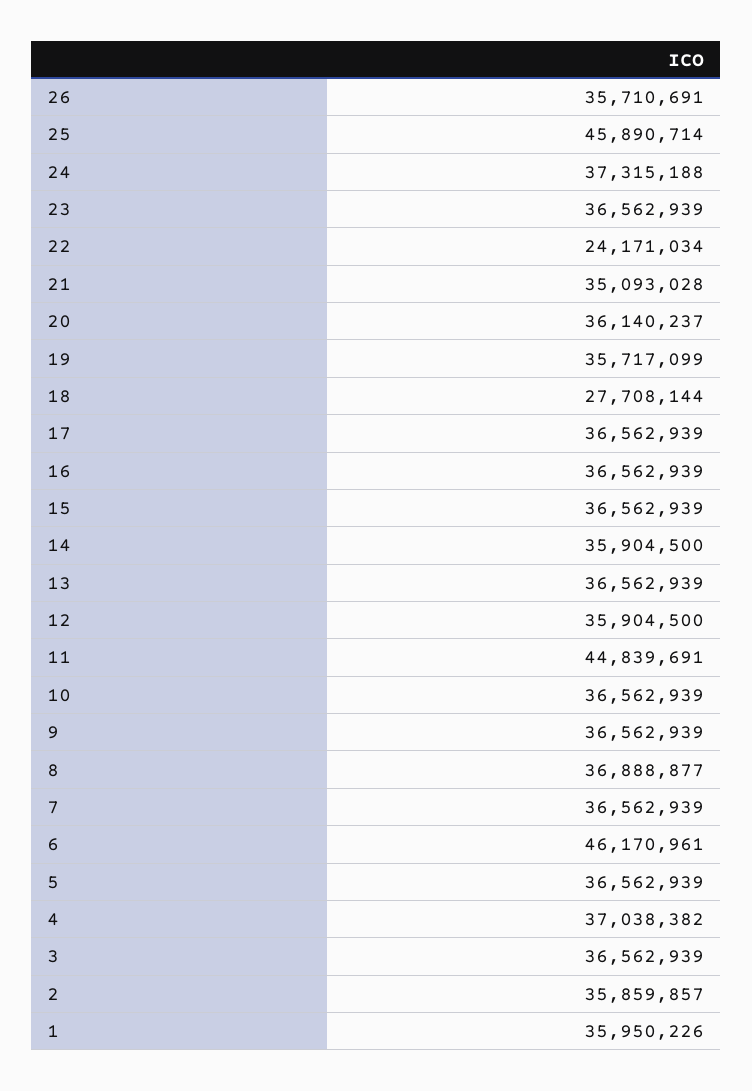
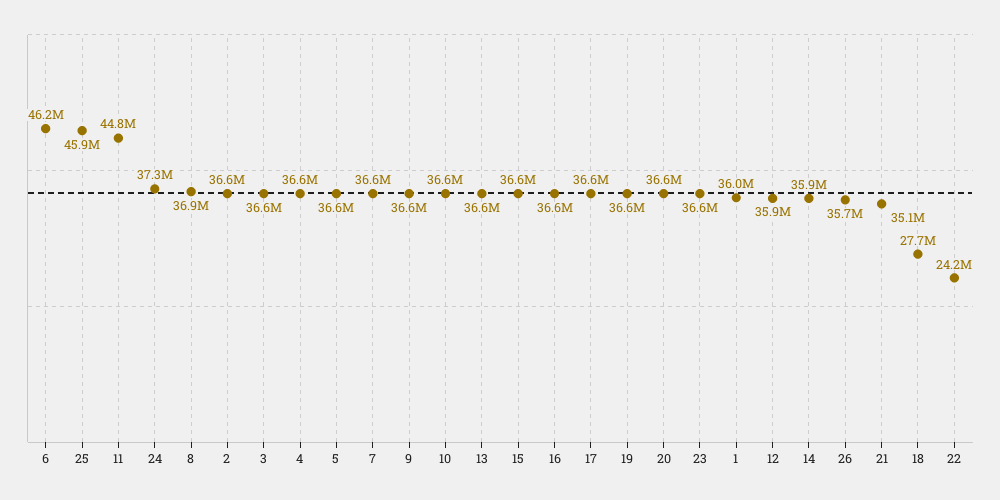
20: 36140237 -> 36600000
19: 35717099 -> 36600000
4: 37038382 -> 36600000
2: 35859857 -> 36600000

